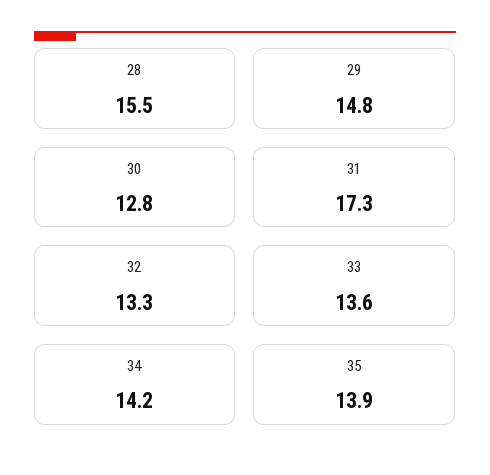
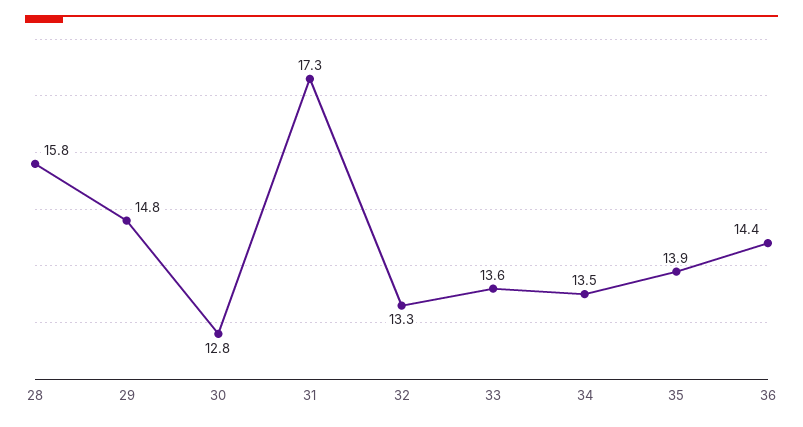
28: 15.5 -> 15.8
34: 14.2 -> 13.5
36: none -> 14.4

